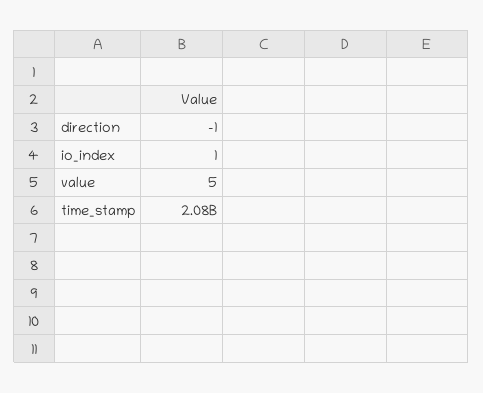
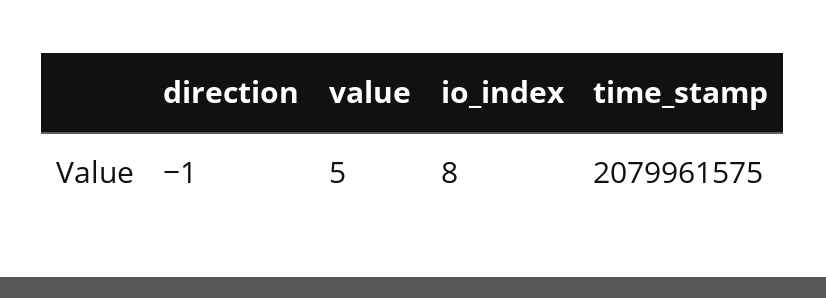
io_index: 1 -> 8

